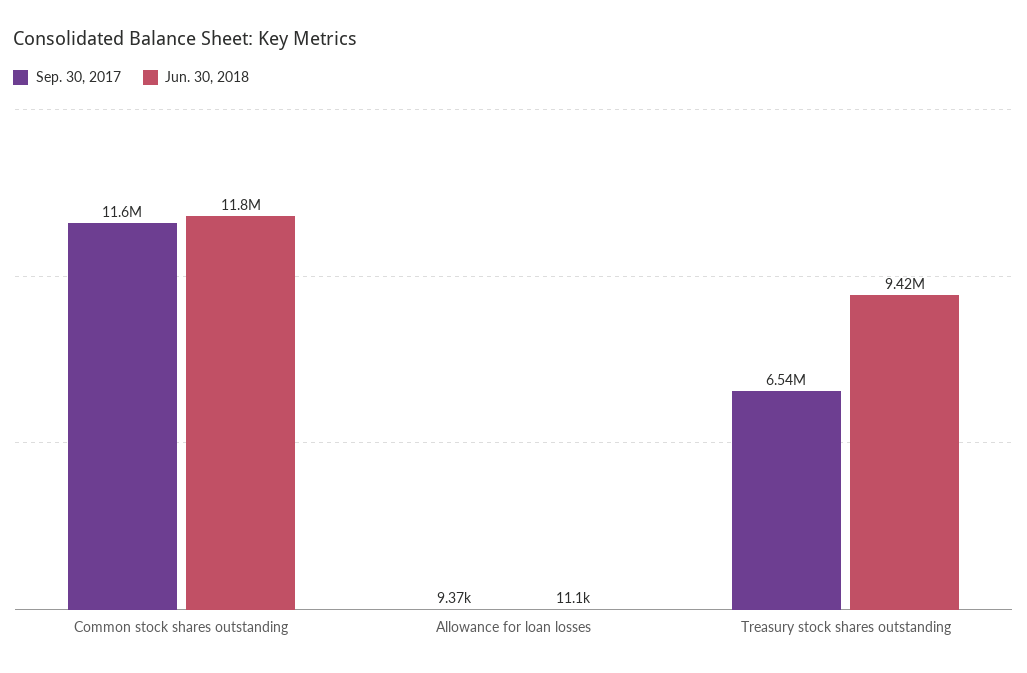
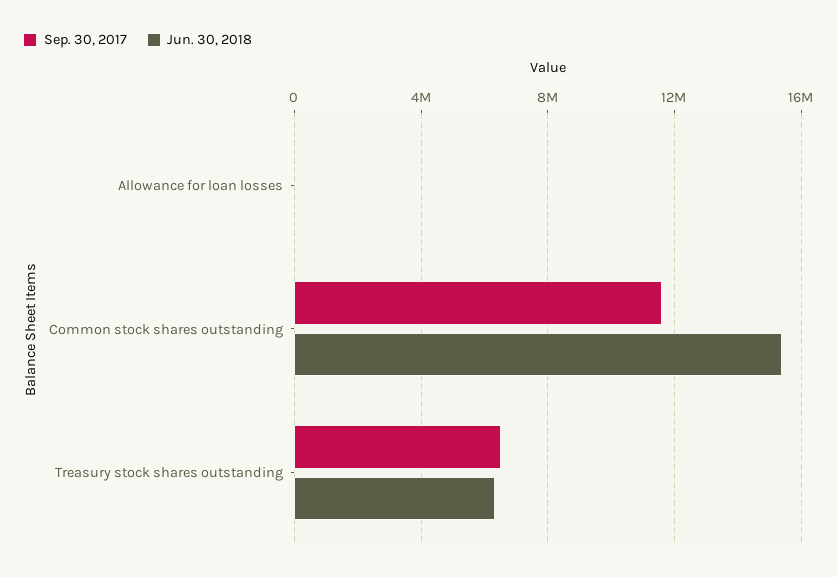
Jun. 30, 2018, Common stock shares outstanding: 11800000 -> 15500000
Jun. 30, 2018, Treasury stock shares outstanding: 9420000 -> 6500000

